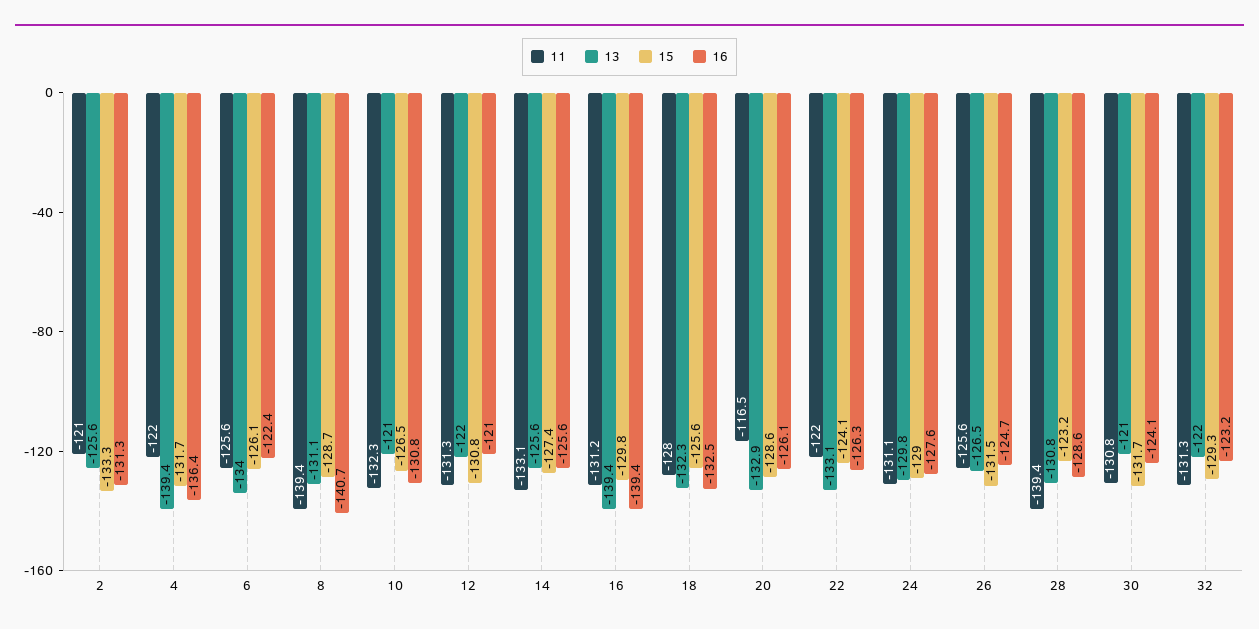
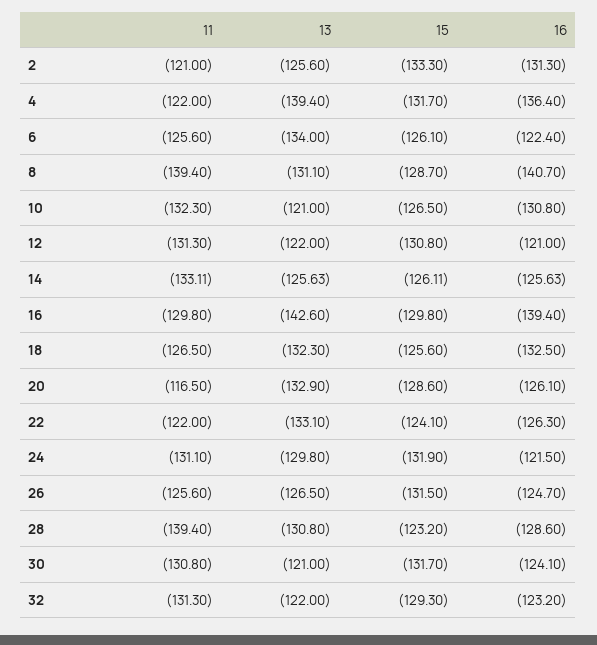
15, 14: -127.4 -> -126.11
11, 16: -131.2 -> -129.8
13, 16: -139.4 -> -142.6
11, 18: -128 -> -126.5
15, 24: -129 -> -131.9
16, 24: -127.6 -> -121.5

